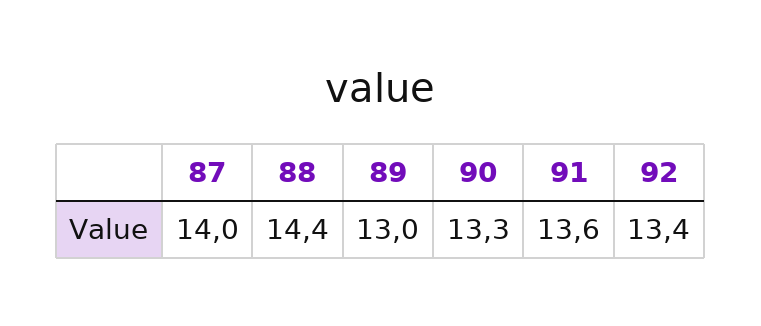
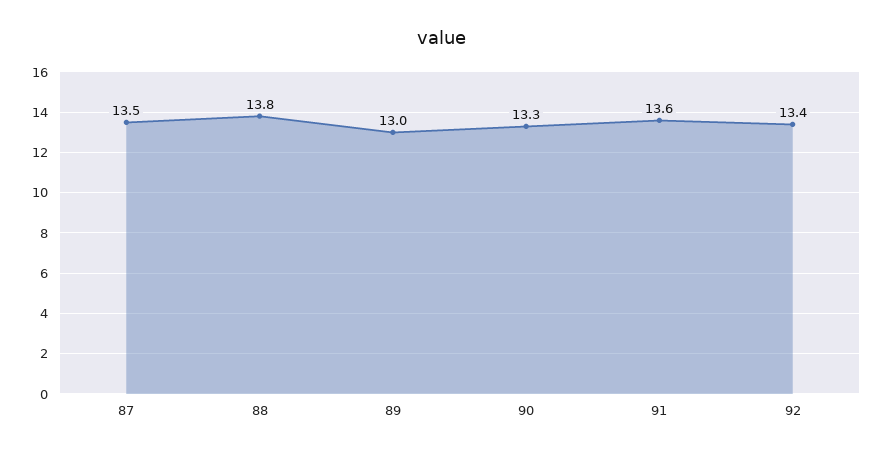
87: 14 -> 13.5
88: 14.4 -> 13.8

